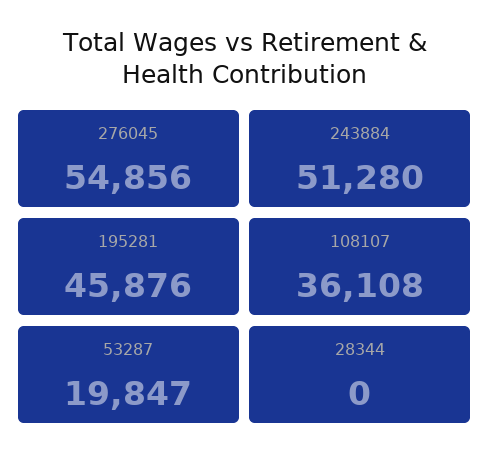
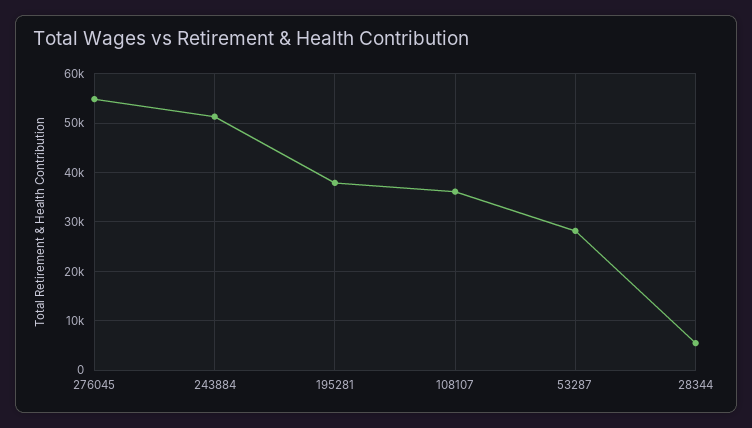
195281: 45876 -> 38000
53287: 19847 -> 28000
28344: 0 -> 6000

